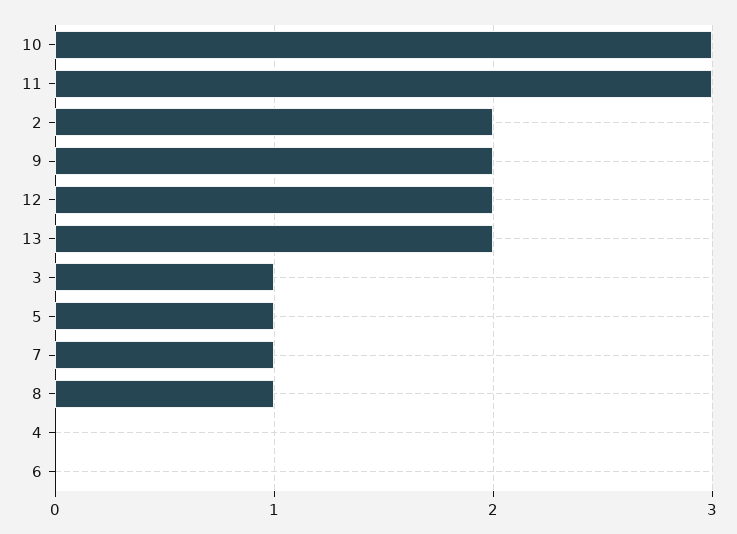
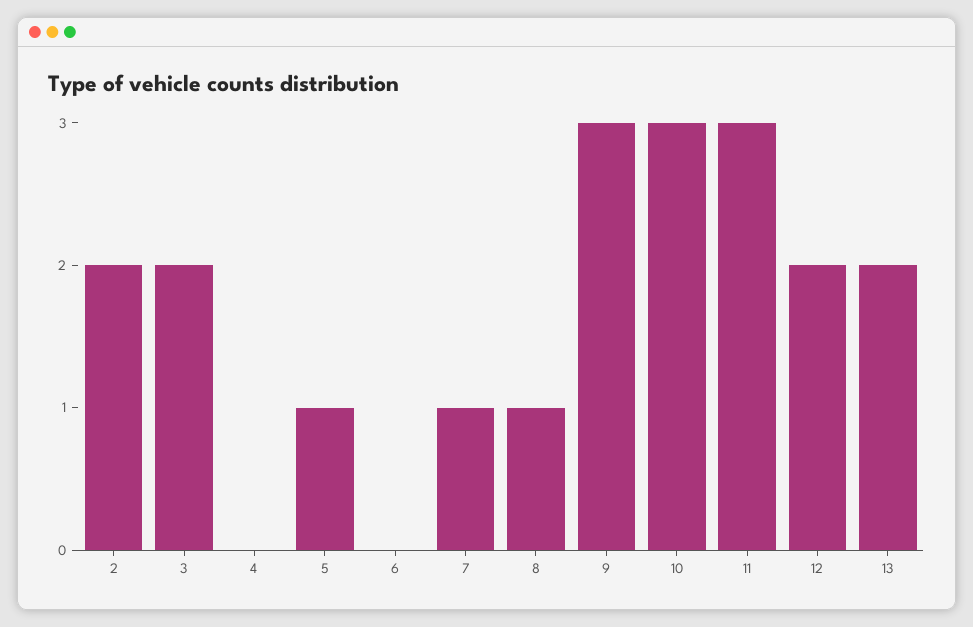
9: 2 -> 3
3: 1 -> 2

